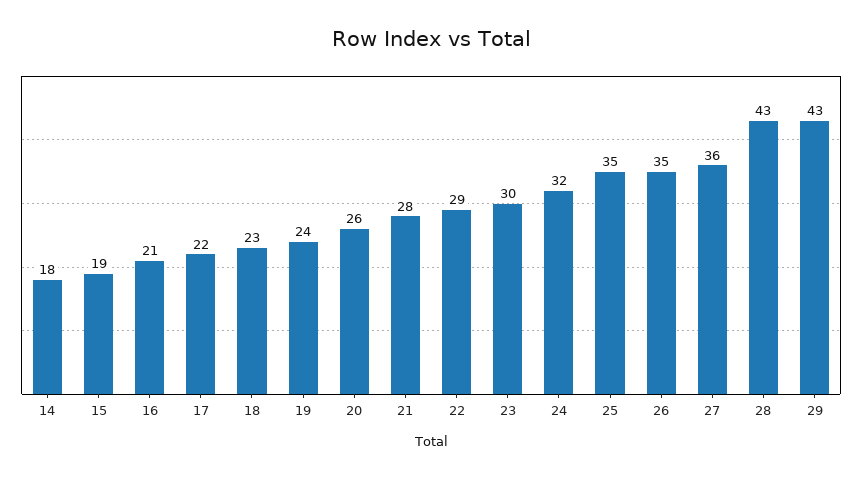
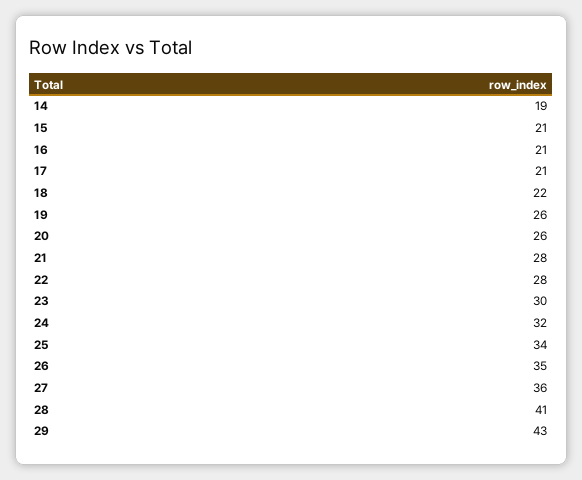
14: 18 -> 19
15: 19 -> 21
17: 22 -> 21
18: 23 -> 22
19: 24 -> 26
22: 29 -> 28
25: 35 -> 34
28: 43 -> 41

